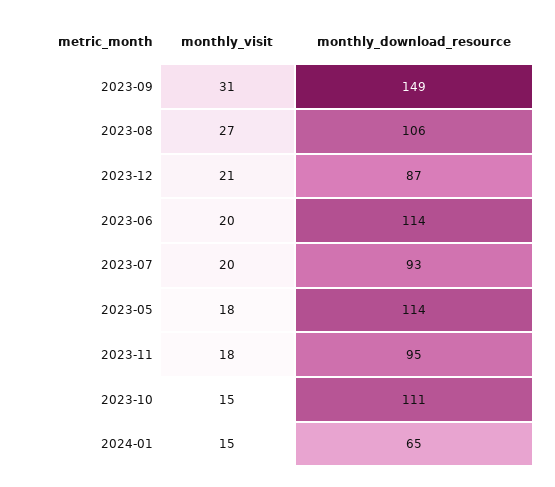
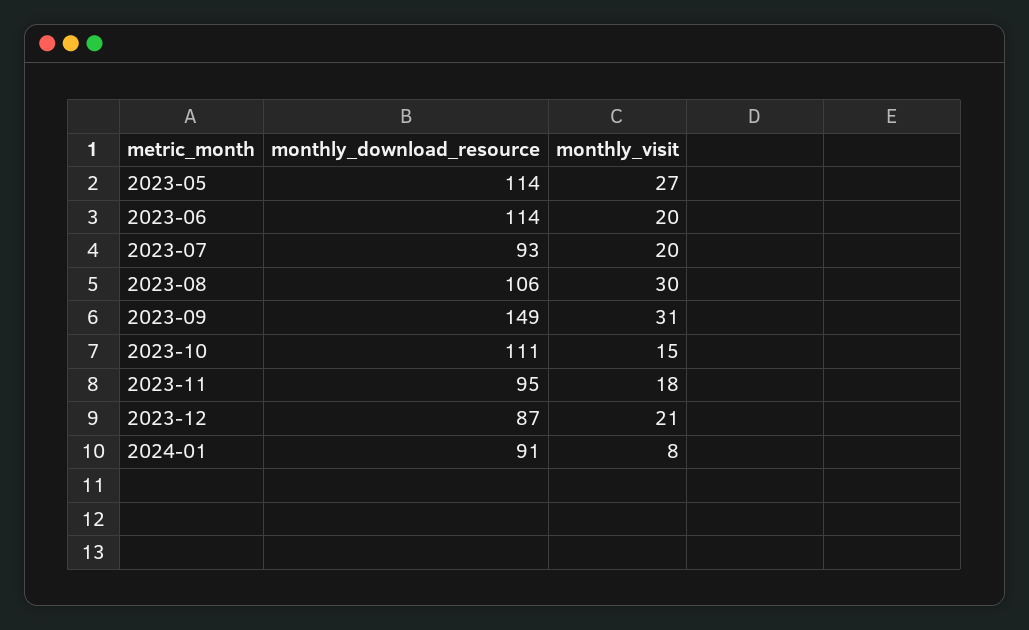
monthly_visit, 2023-08: 27 -> 30
monthly_visit, 2023-05: 18 -> 27
monthly_visit, 2024-01: 15 -> 8
monthly_download_resource, 2024-01: 65 -> 91

